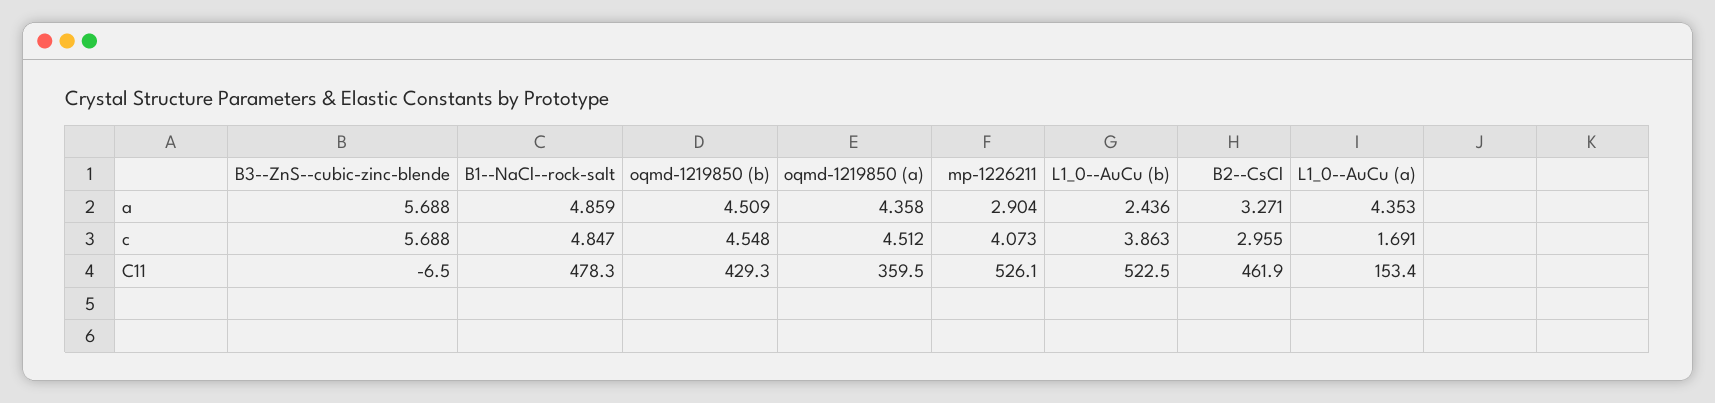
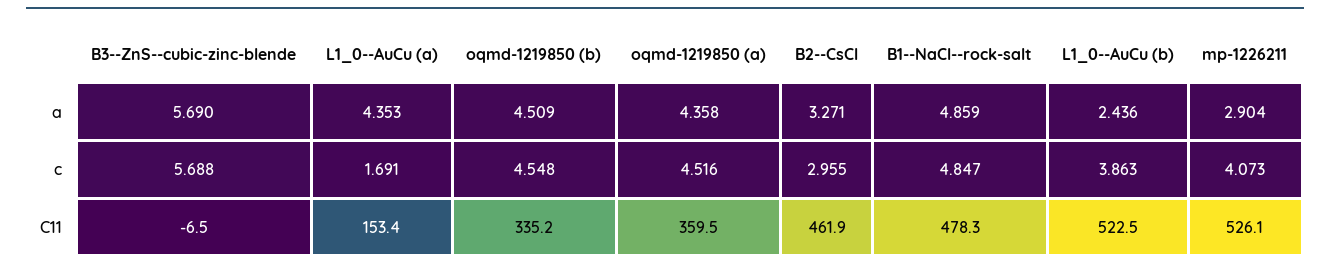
B3--ZnS--cubic-zinc-blende, a: 5.688 -> 5.69
oqmd-1219850 (a), c: 4.512 -> 4.516
oqmd-1219850 (b), C11: 429.3 -> 335.2

